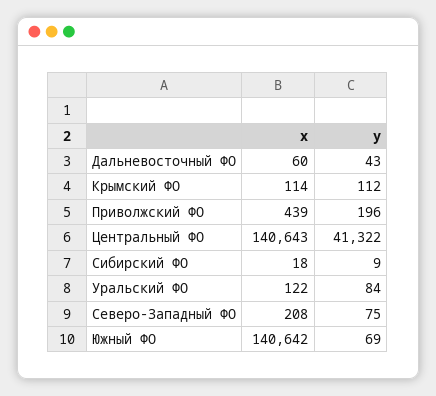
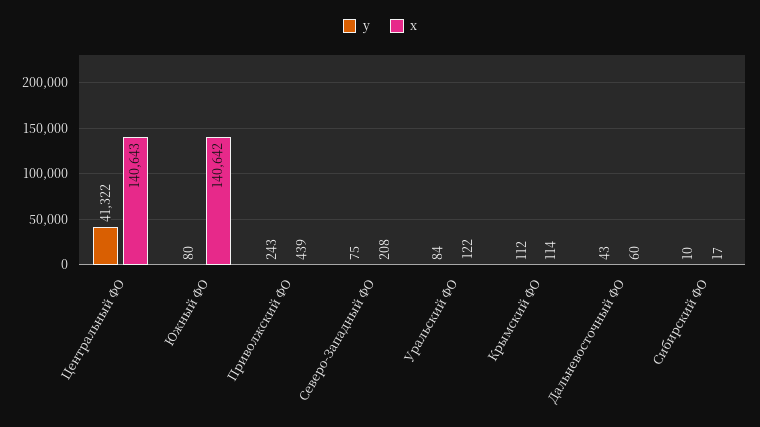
y, Приволжский ФО: 196 -> 243
x, Сибирский ФО: 18 -> 17
y, Сибирский ФО: 9 -> 10
y, Южный ФО: 69 -> 80

